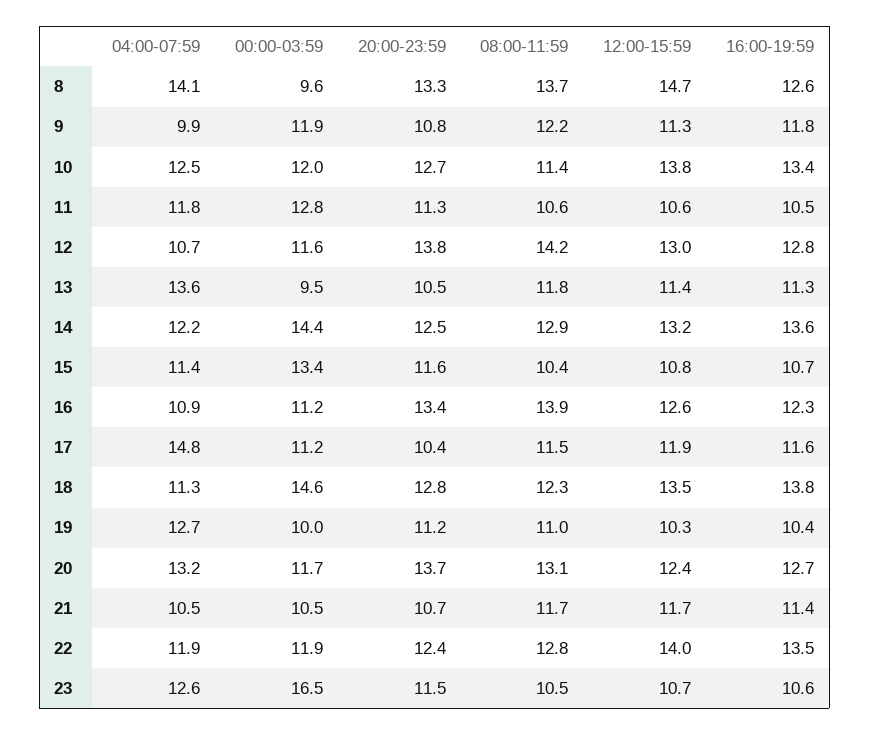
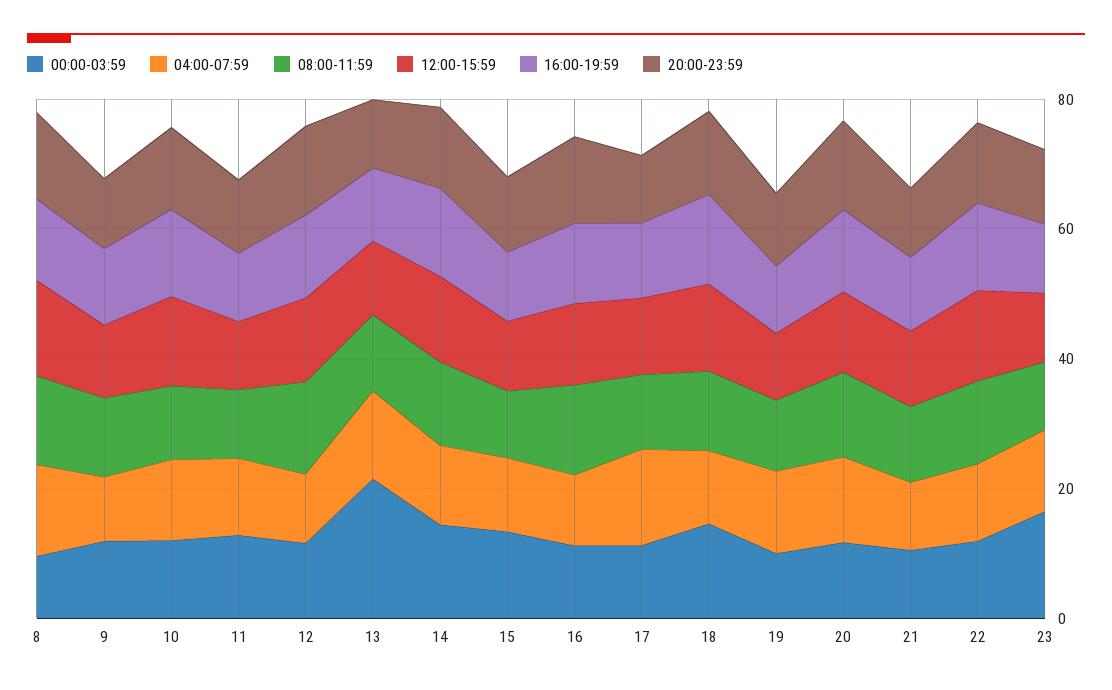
00:00-03:59, 13: 9.5 -> 20

